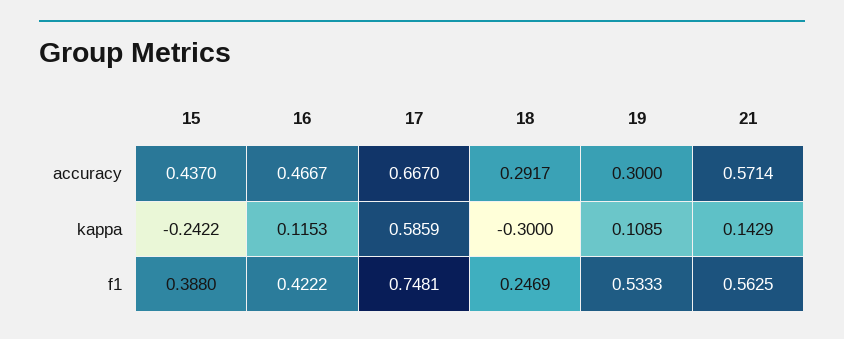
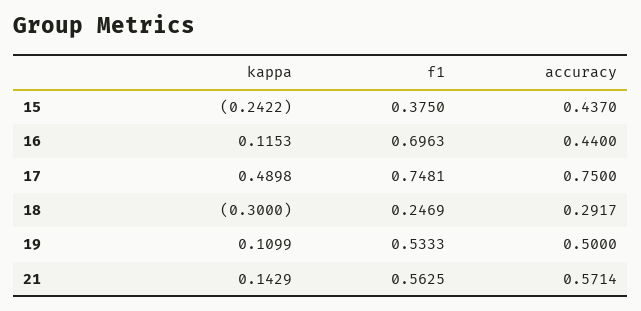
16, accuracy: 0.4667 -> 0.44
17, accuracy: 0.667 -> 0.75
19, accuracy: 0.3 -> 0.5
17, kappa: 0.5859 -> 0.4898
19, kappa: 0.1085 -> 0.1099
15, f1: 0.388 -> 0.375
16, f1: 0.4222 -> 0.6963

